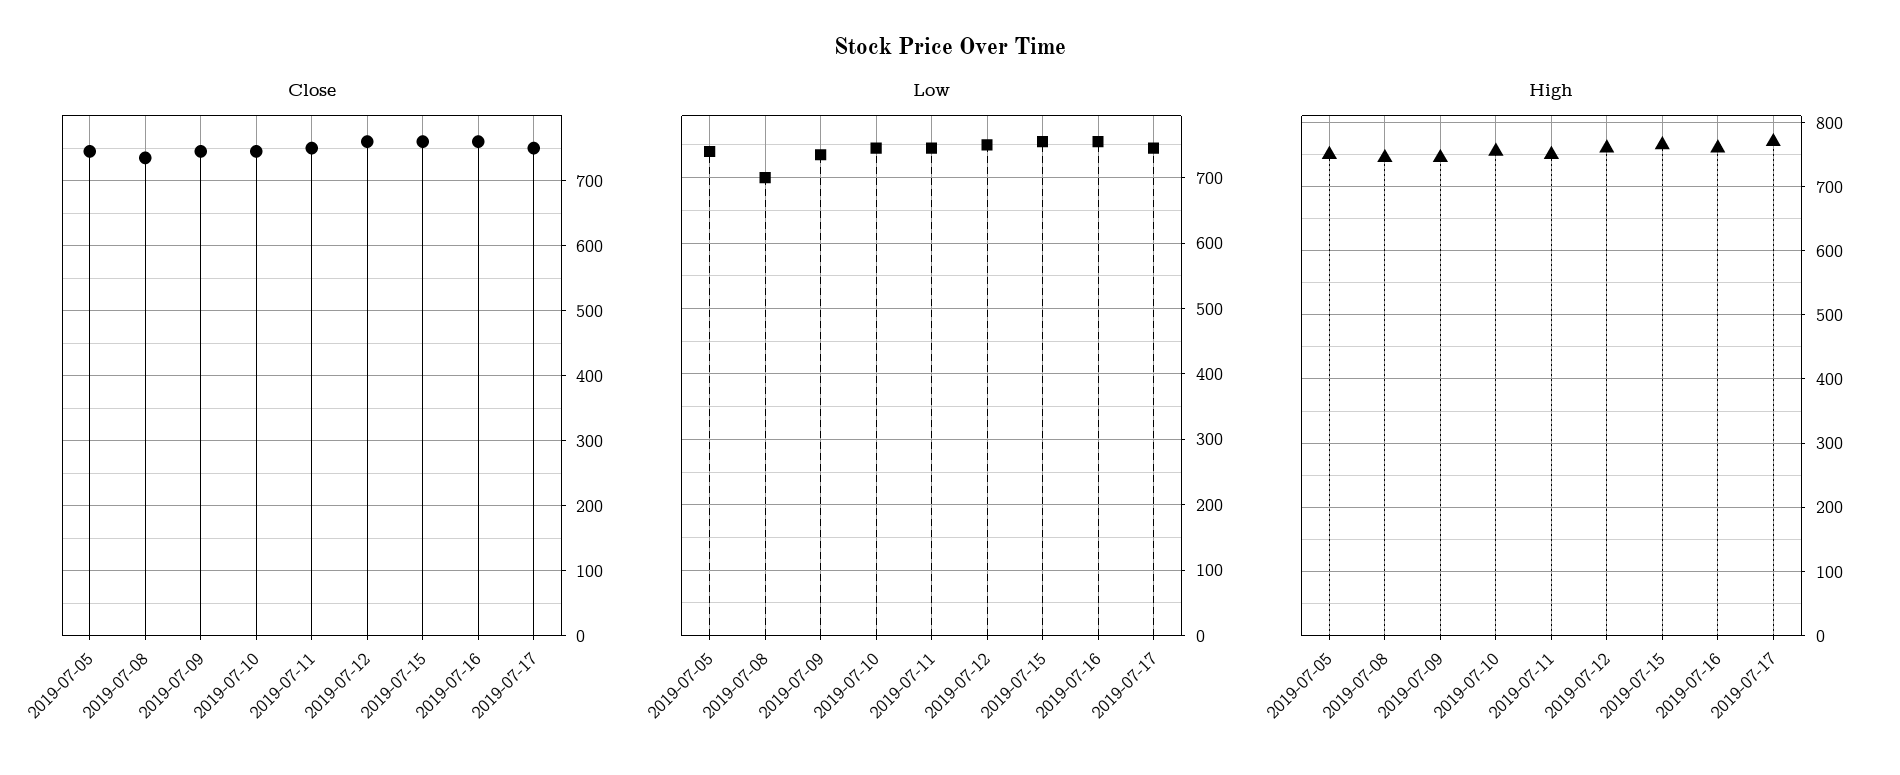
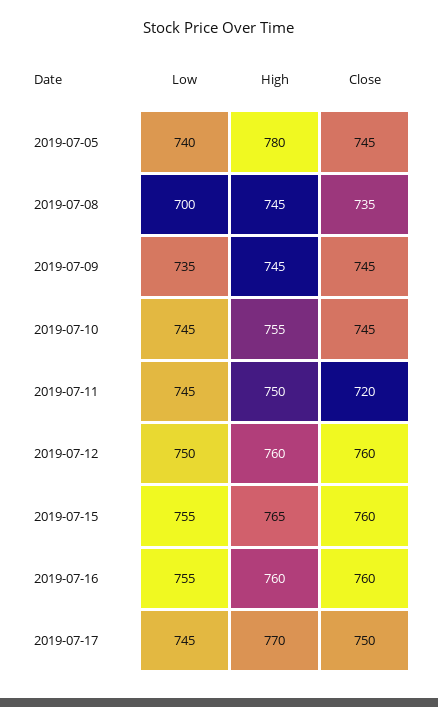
Close, 2019-07-11: 750 -> 720
High, 2019-07-05: 750 -> 780

